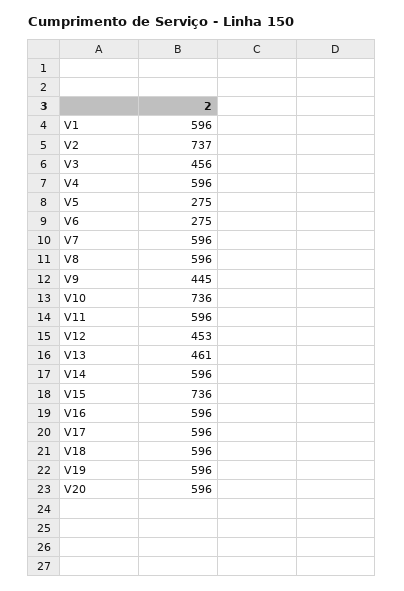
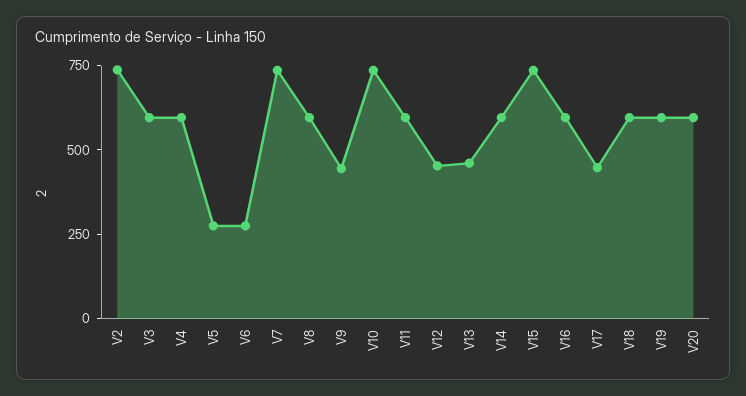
V1: 596 -> none
V3: 456 -> 600
V7: 596 -> 750
V17: 596 -> 450

